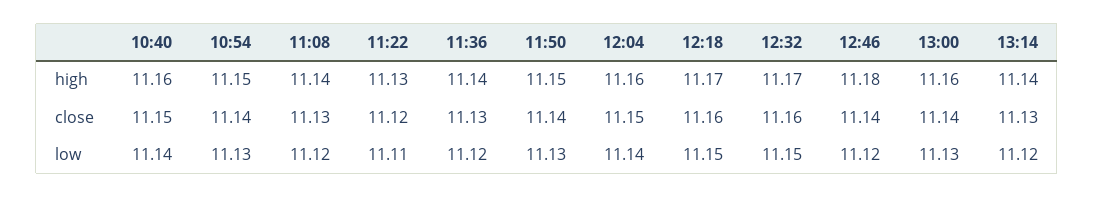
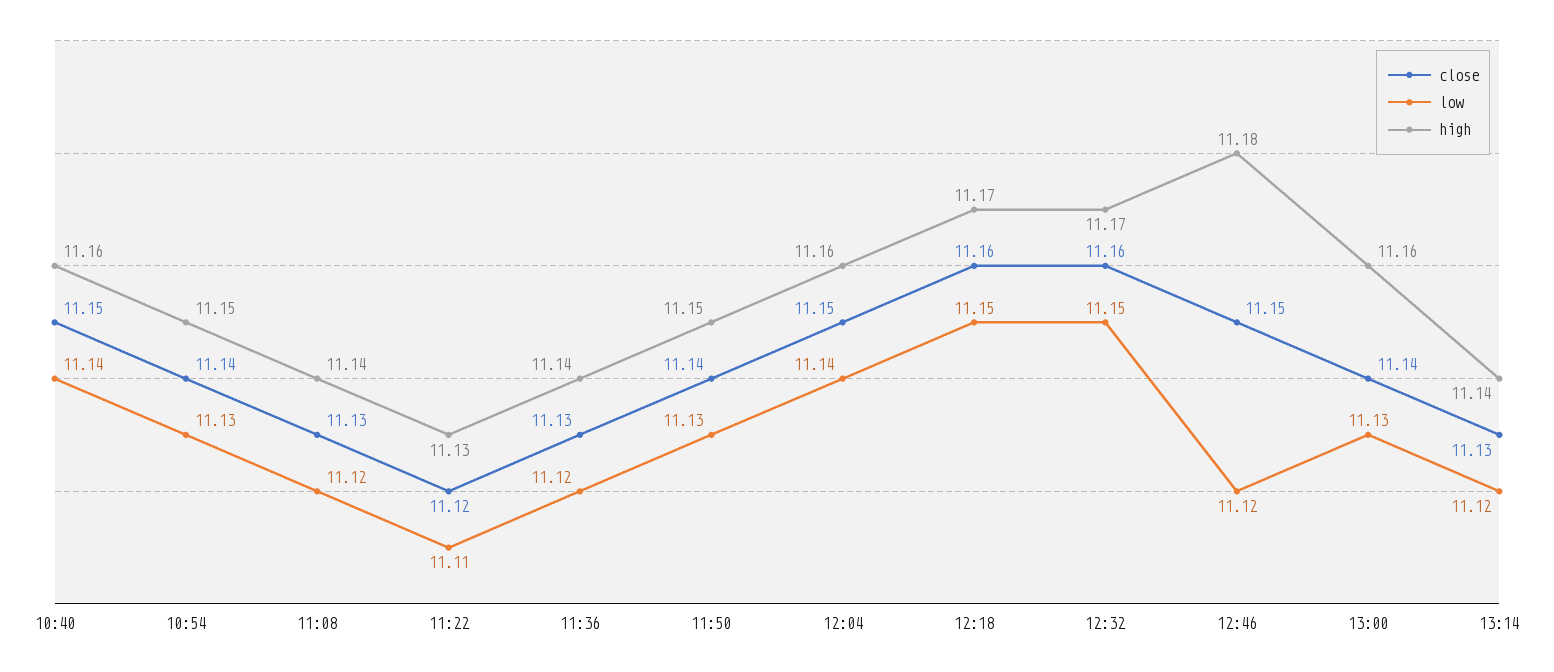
close, 12:46: 11.14 -> 11.15

